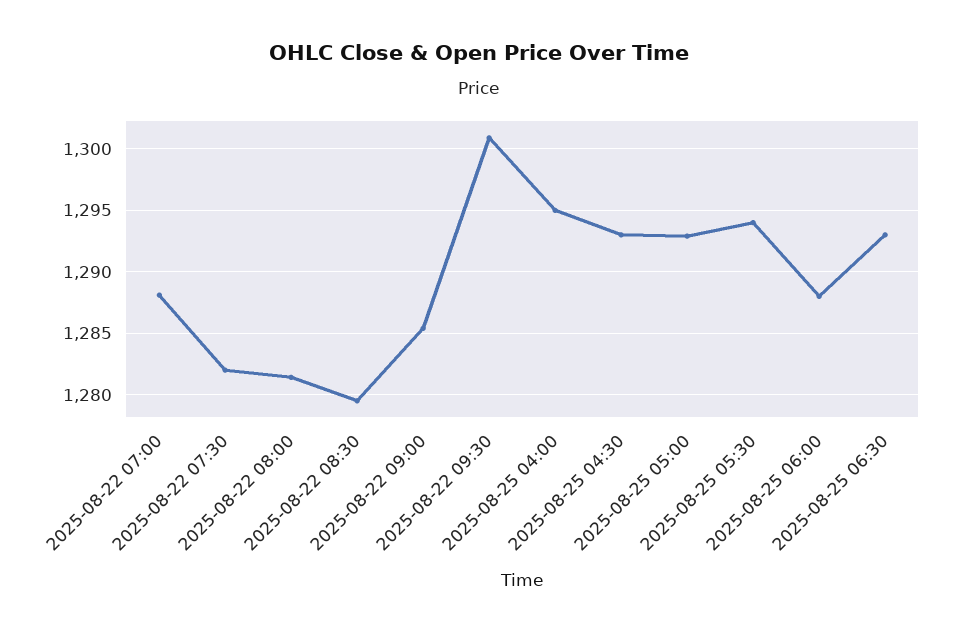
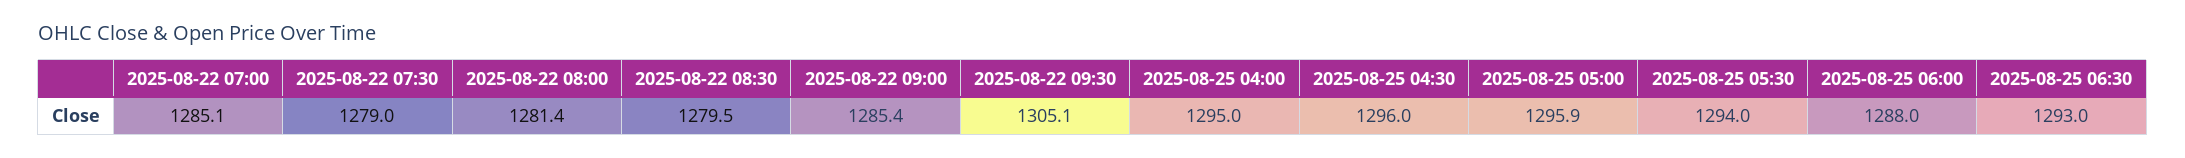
2025-08-22 07:00: 1288 -> 1285.1
2025-08-22 07:30: 1282 -> 1279
2025-08-22 09:30: 1301 -> 1305.1
2025-08-25 04:30: 1293 -> 1296
2025-08-25 05:00: 1293 -> 1295.9

